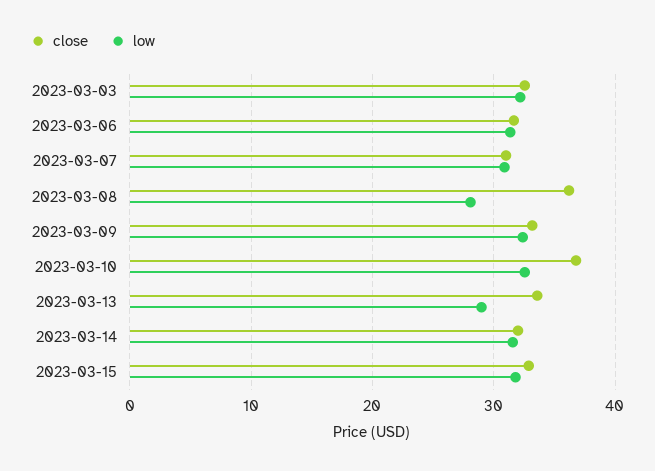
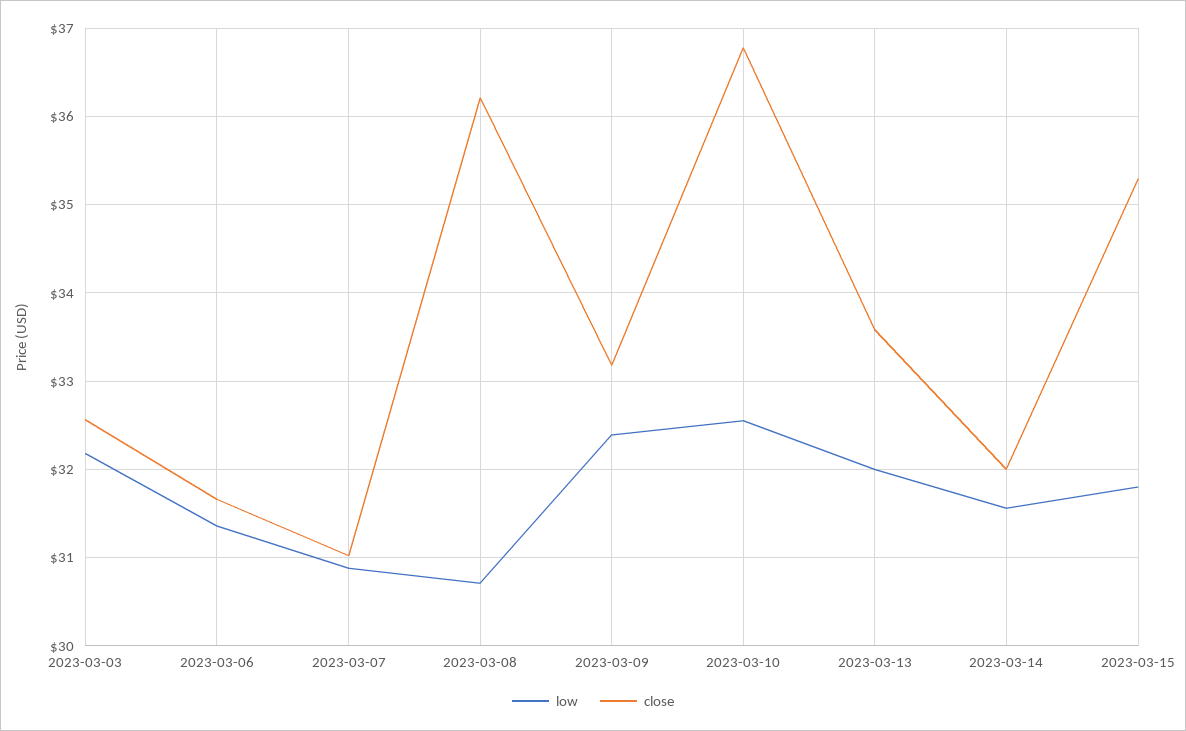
low, 2023-03-08: 28 -> 30.7
low, 2023-03-13: 29 -> 32
close, 2023-03-15: 33 -> 35.3

